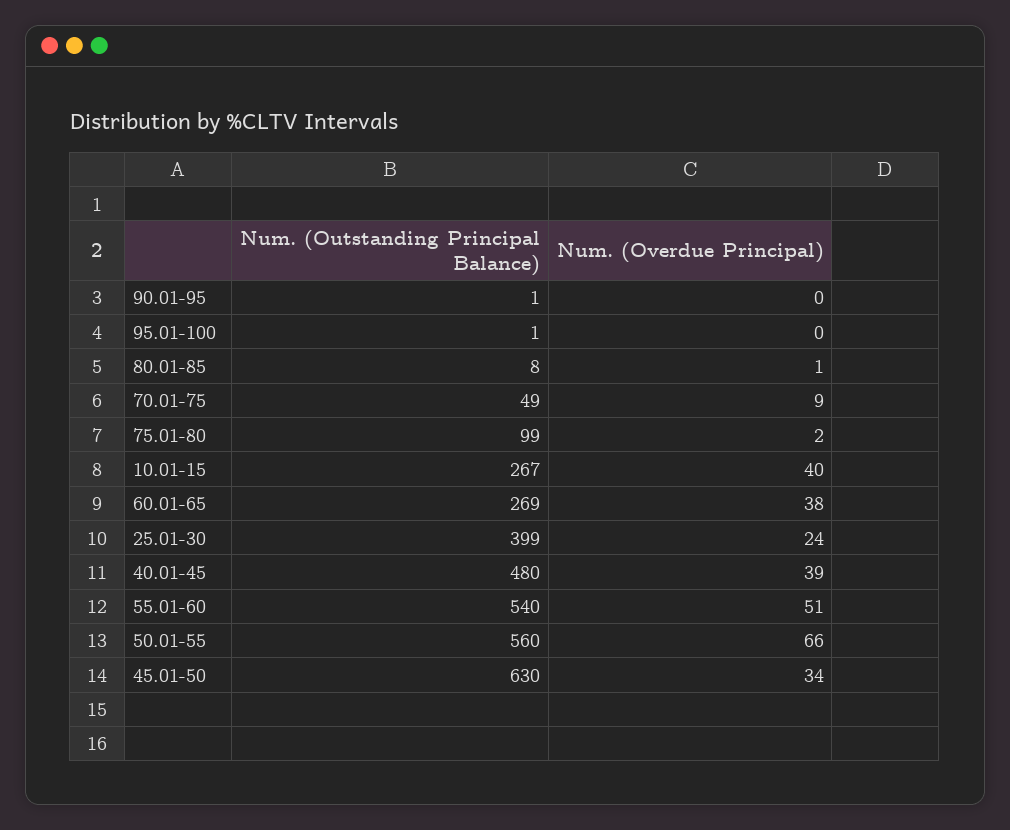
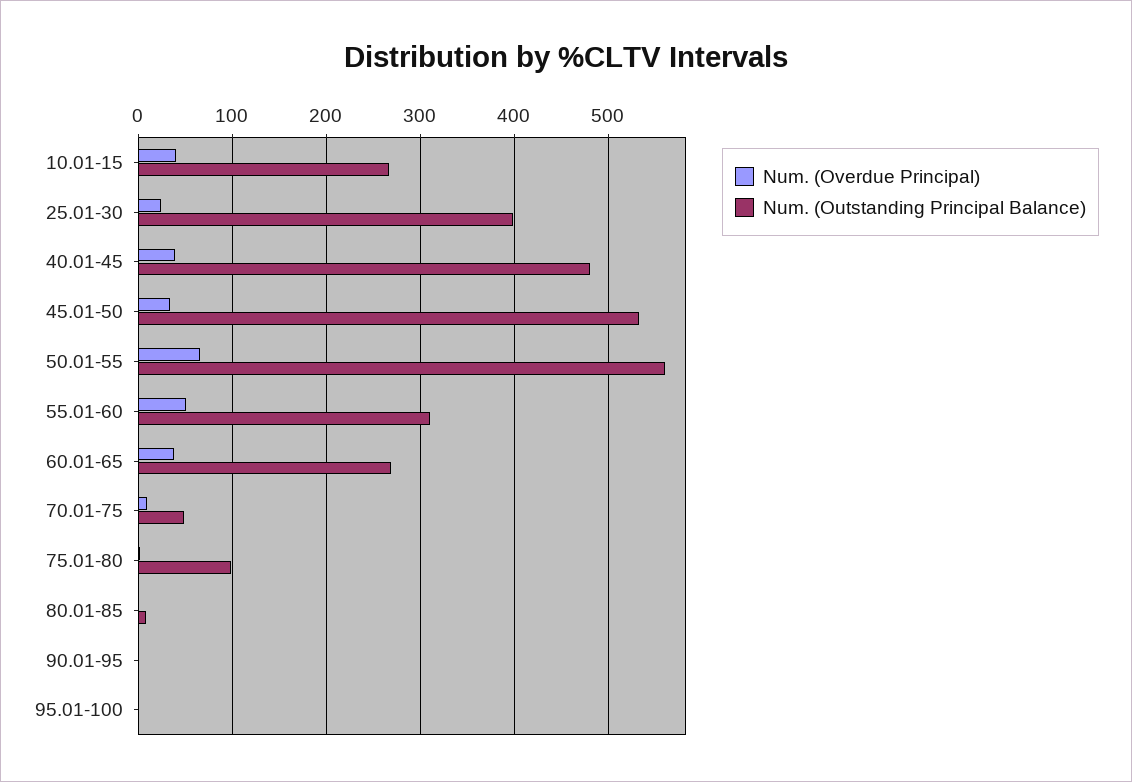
Num. (Outstanding Principal Balance), 55.01-60: 540 -> 310
Num. (Outstanding Principal Balance), 45.01-50: 630 -> 530

